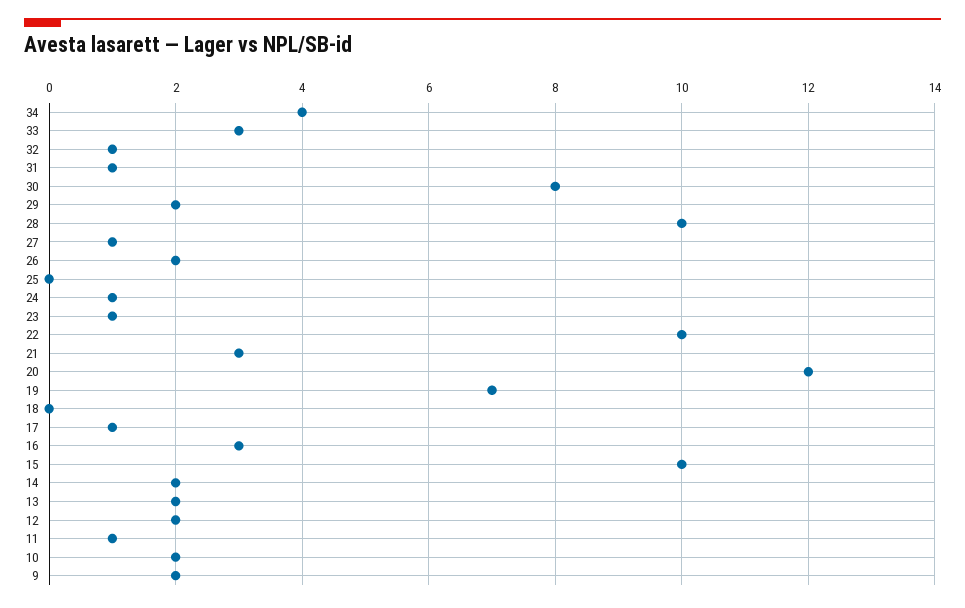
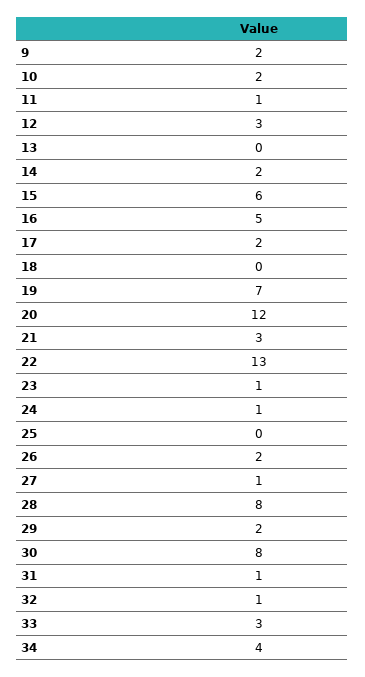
28: 10 -> 8
22: 10 -> 13
17: 1 -> 2
16: 3 -> 5
15: 10 -> 6
13: 2 -> 0
12: 2 -> 3

